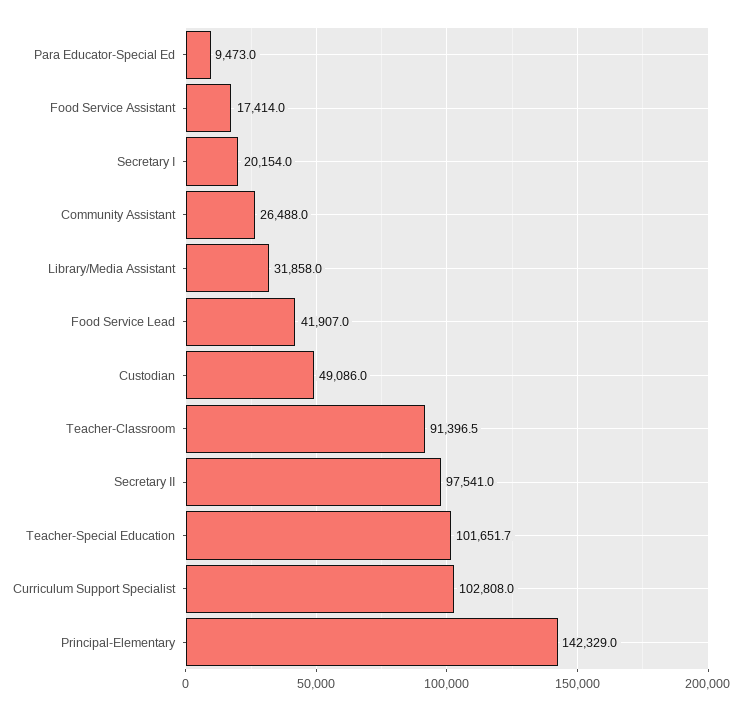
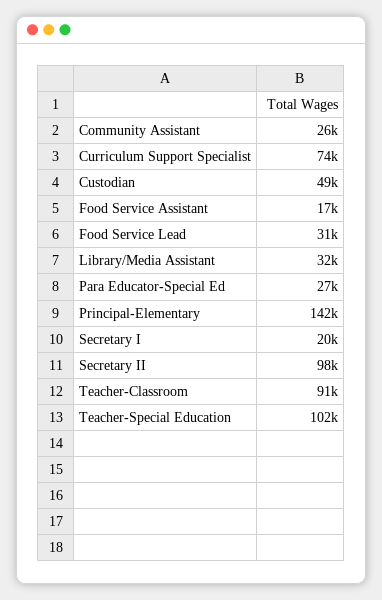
Para Educator-Special Ed: 9473 -> 27000
Food Service Lead: 41907 -> 31000
Curriculum Support Specialist: 102808 -> 74000

